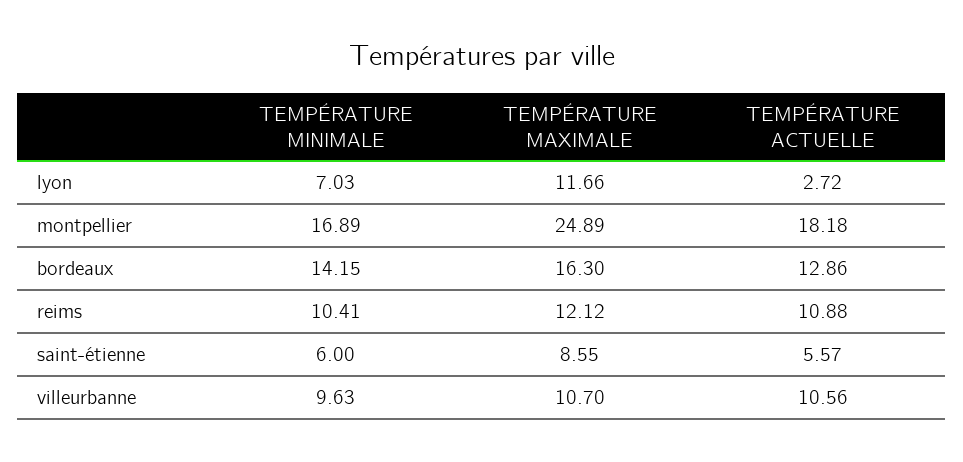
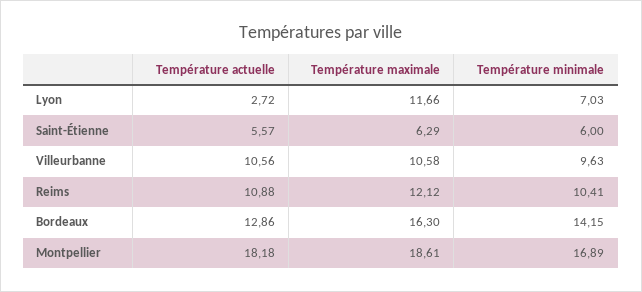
TEMPÉRATURE MAXIMALE, montpellier: 24.89 -> 18.61
TEMPÉRATURE MAXIMALE, saint-étienne: 8.55 -> 6.29
TEMPÉRATURE MAXIMALE, villeurbanne: 10.7 -> 10.58

